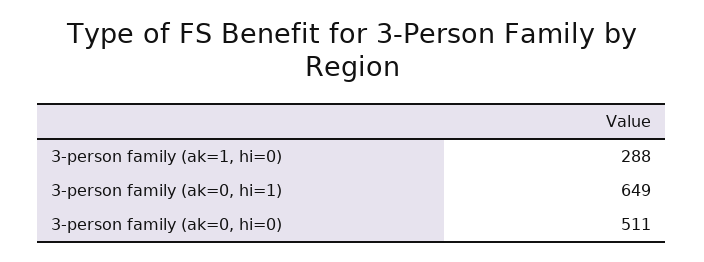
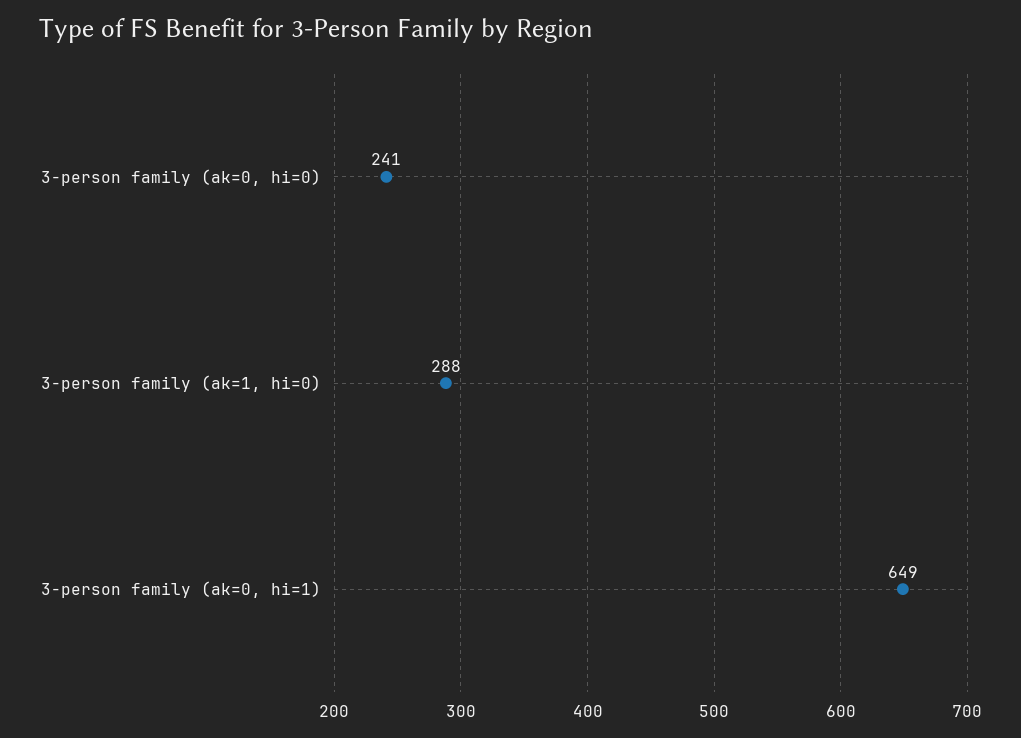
3-person family (ak=0, hi=0): 511 -> 241

